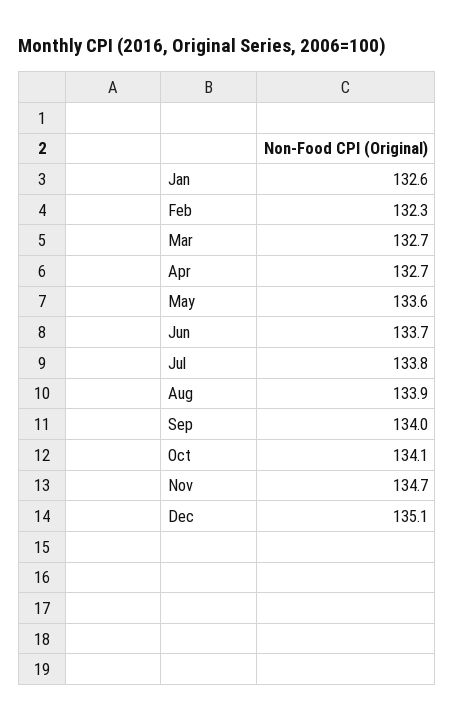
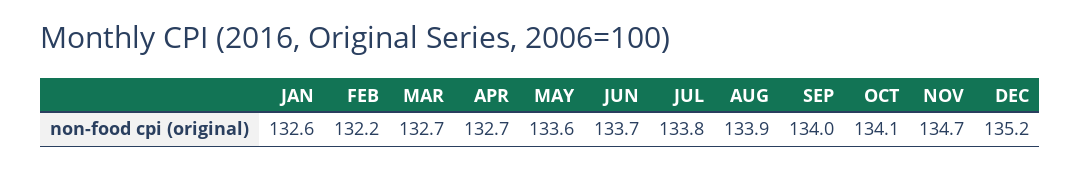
Feb: 132.3 -> 132.2
Dec: 135.1 -> 135.2

